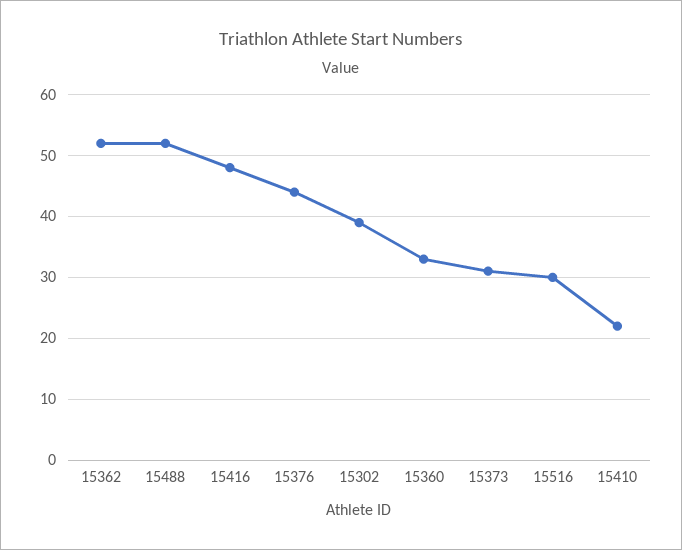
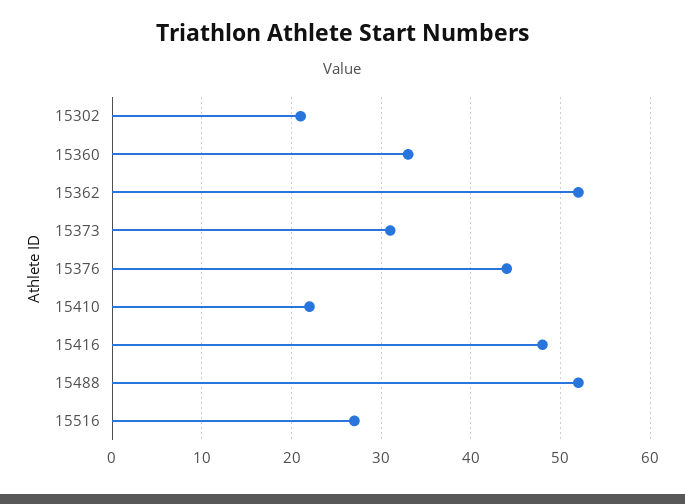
15302: 39 -> 21
15516: 30 -> 27

